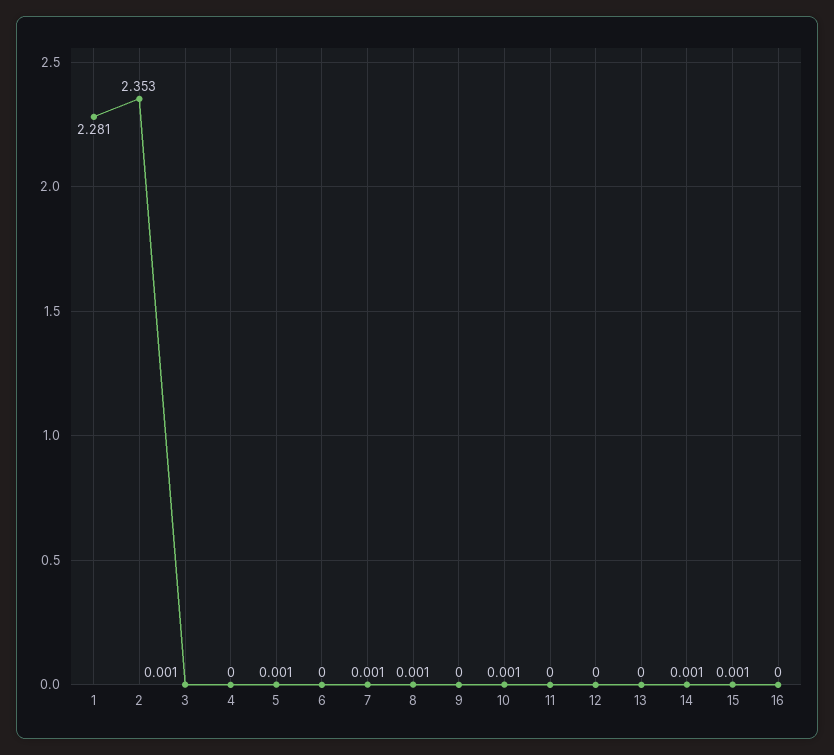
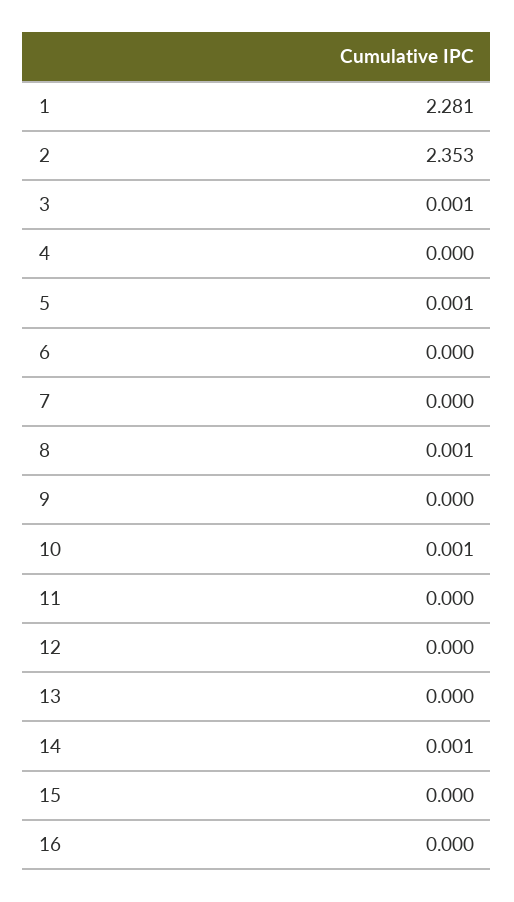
7: 0.001 -> 0
15: 0.001 -> 0

